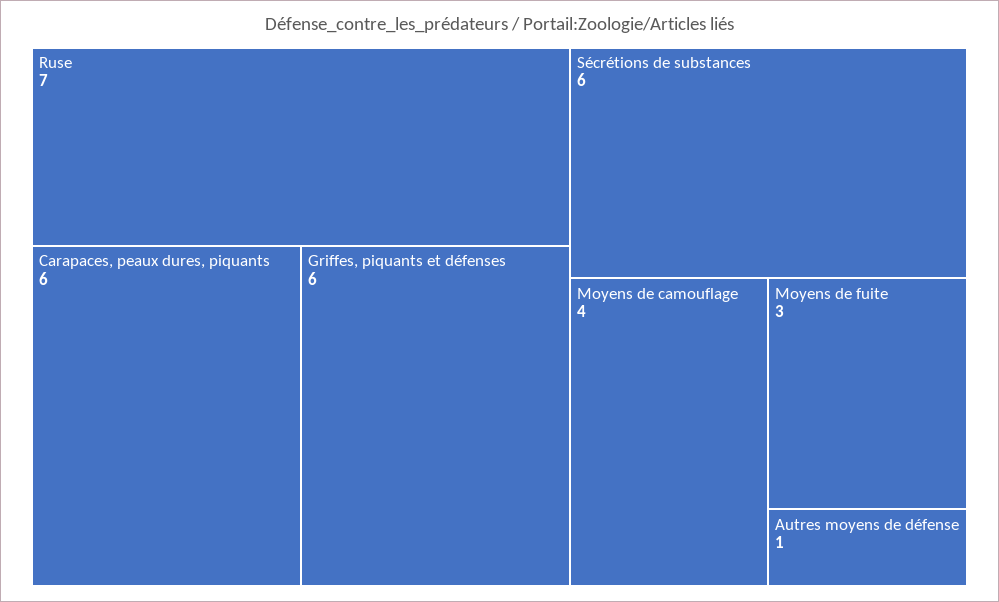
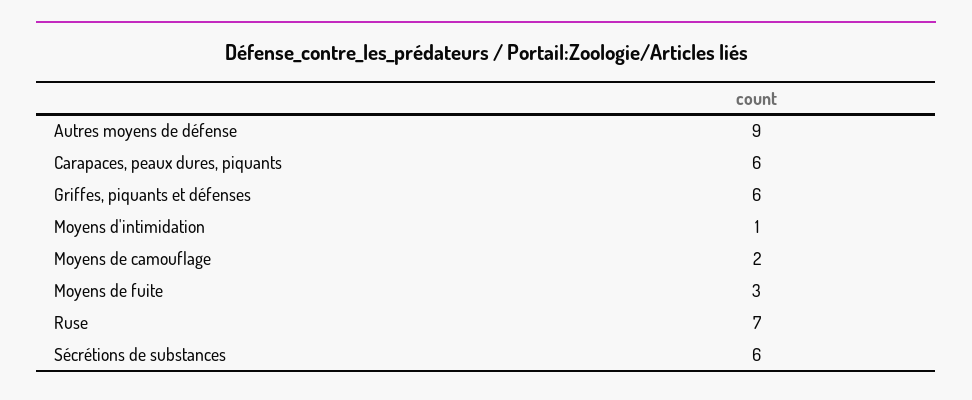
Moyens de camouflage: 4 -> 2
Autres moyens de défense: 1 -> 9
Moyens d'intimidation: none -> 1

